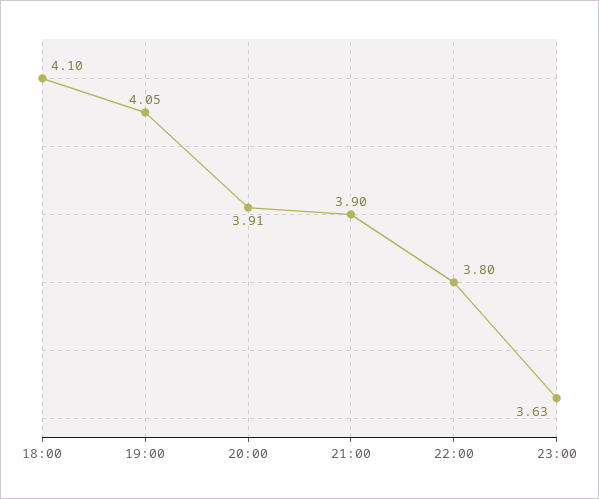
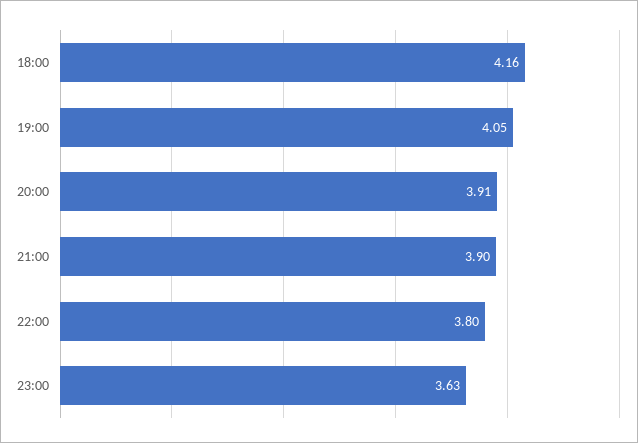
18:00: 4.1 -> 4.16

